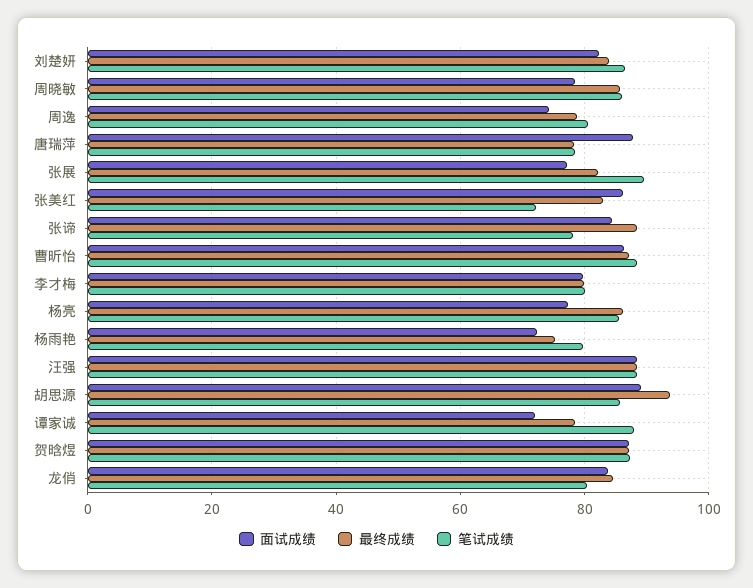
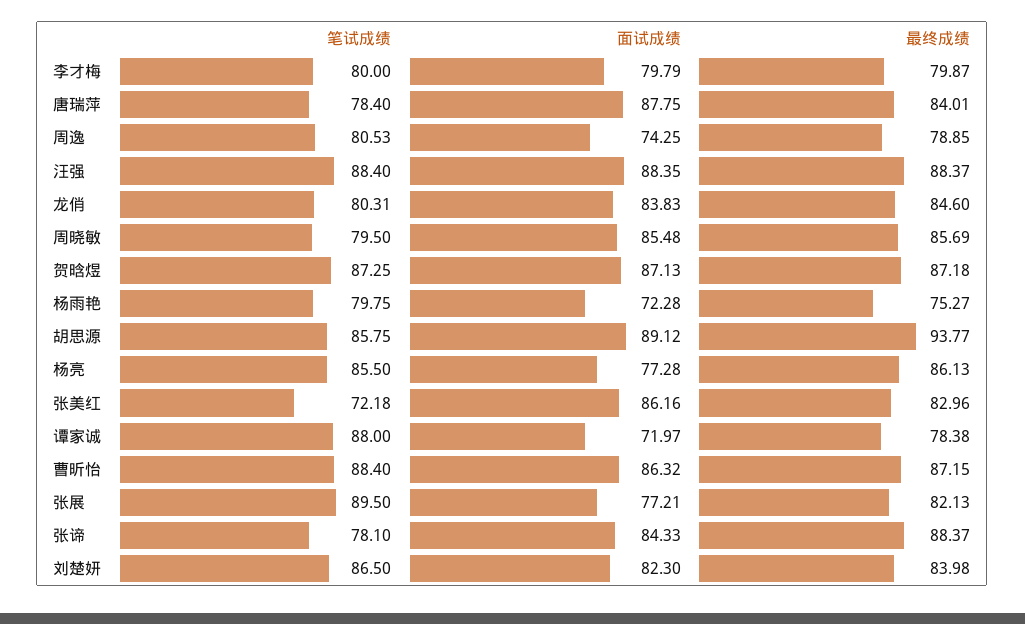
面试成绩, 周晓敏: 78 -> 85.48
笔试成绩, 周晓敏: 86 -> 79.5
最终成绩, 唐瑞萍: 78 -> 84.01

